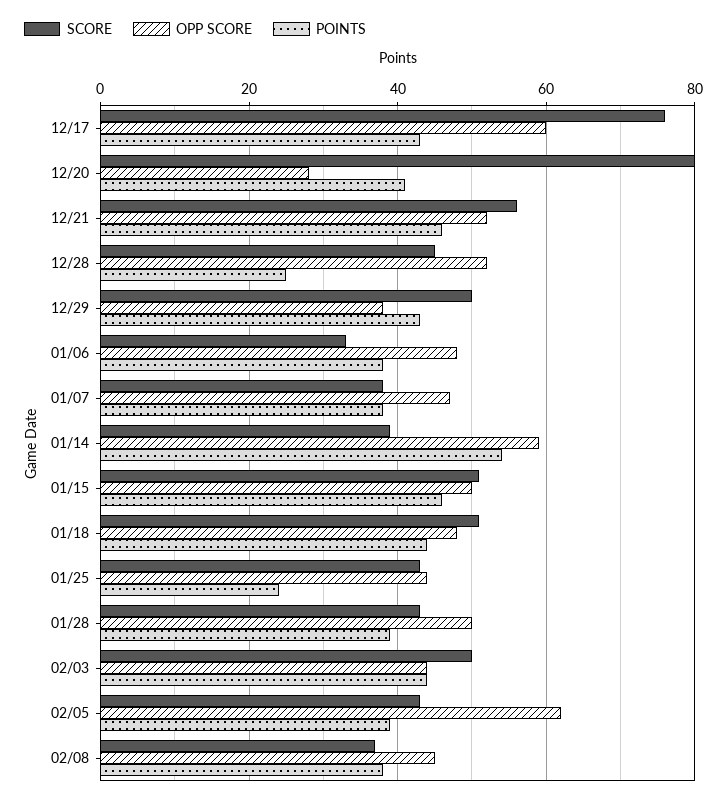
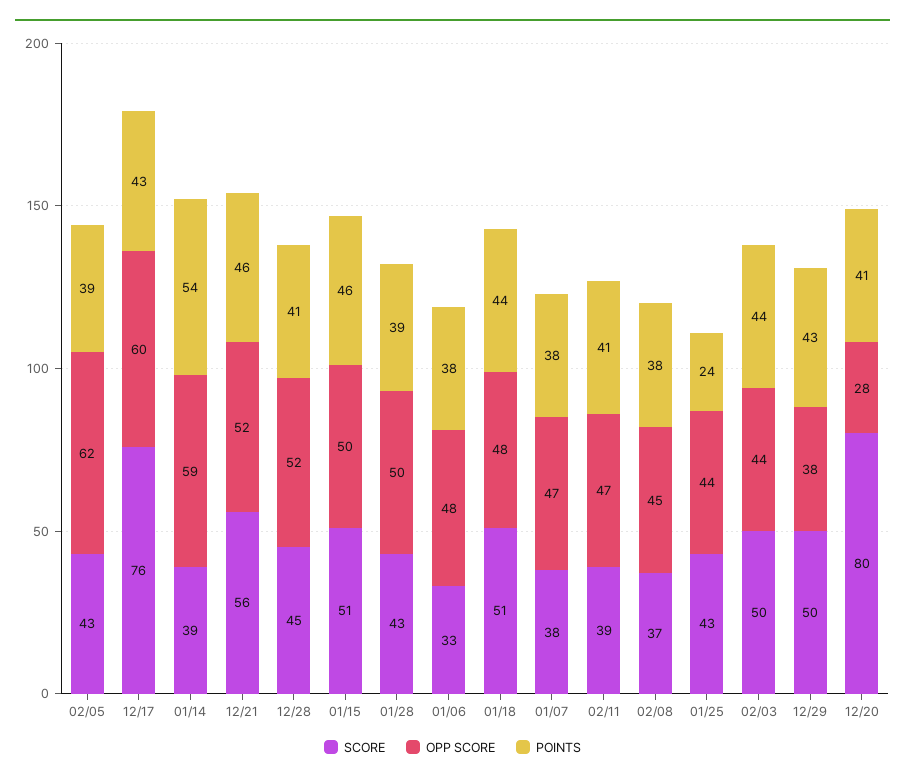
POINTS, 12/28: 25 -> 41
SCORE, 02/11: none -> 39
OPP SCORE, 02/11: none -> 47
POINTS, 02/11: none -> 41

